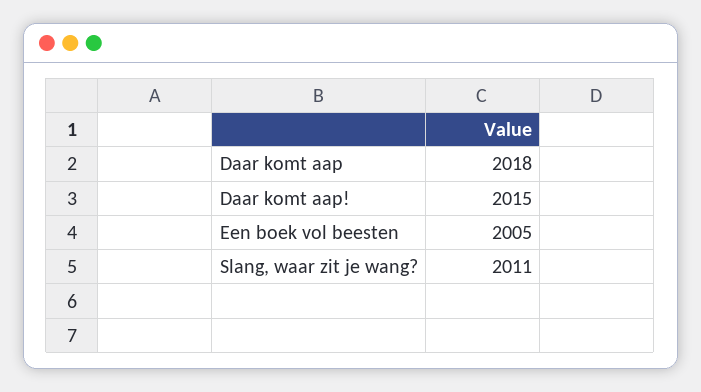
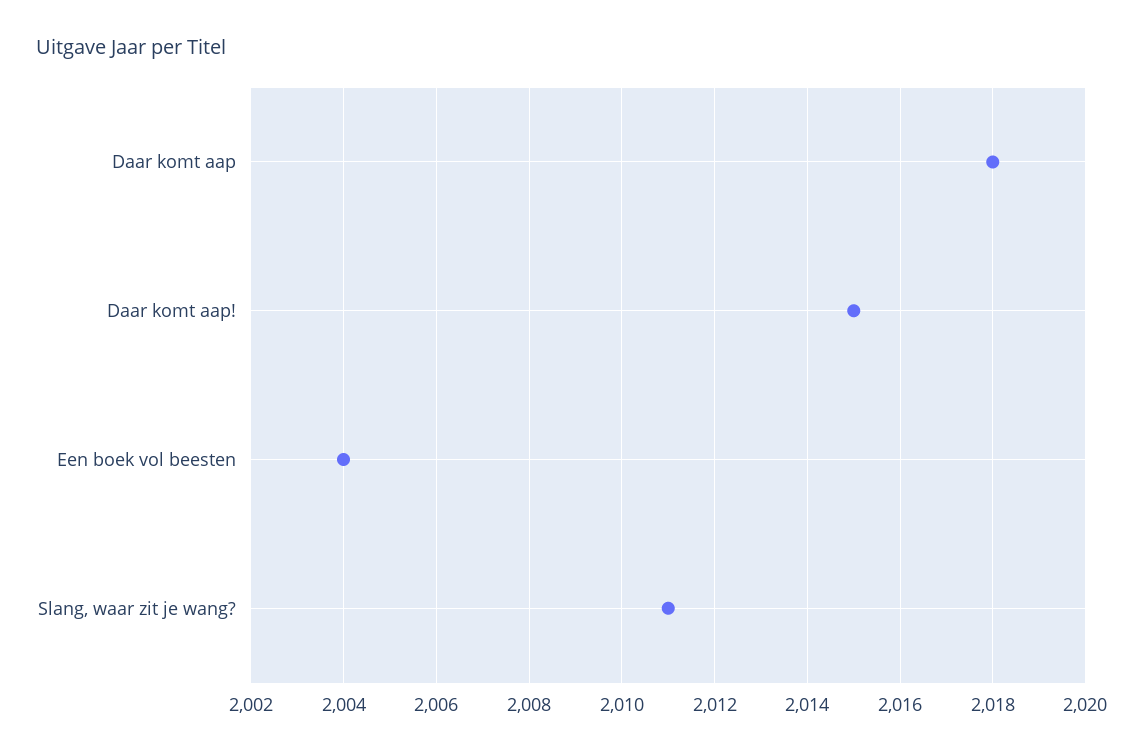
Een boek vol beesten: 2005 -> 2004

